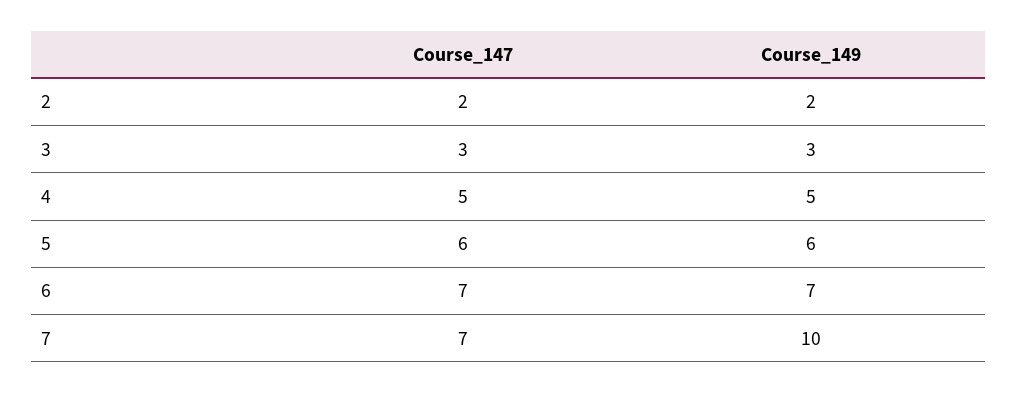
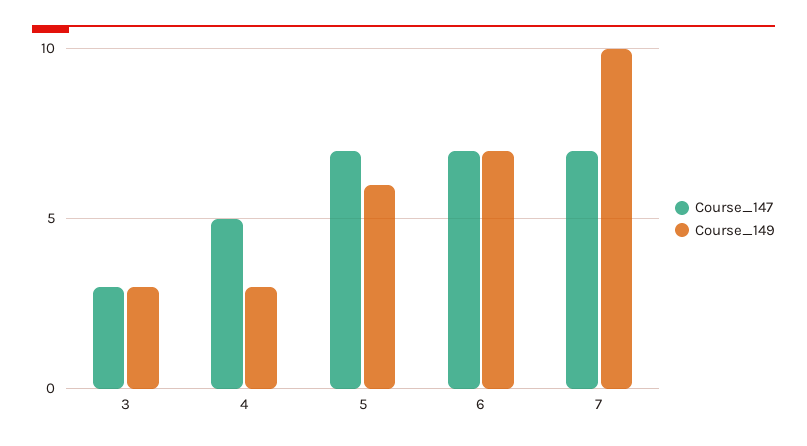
Course_147, 2: 2 -> none
Course_149, 2: 2 -> none
Course_149, 4: 5 -> 3
Course_147, 5: 6 -> 7

